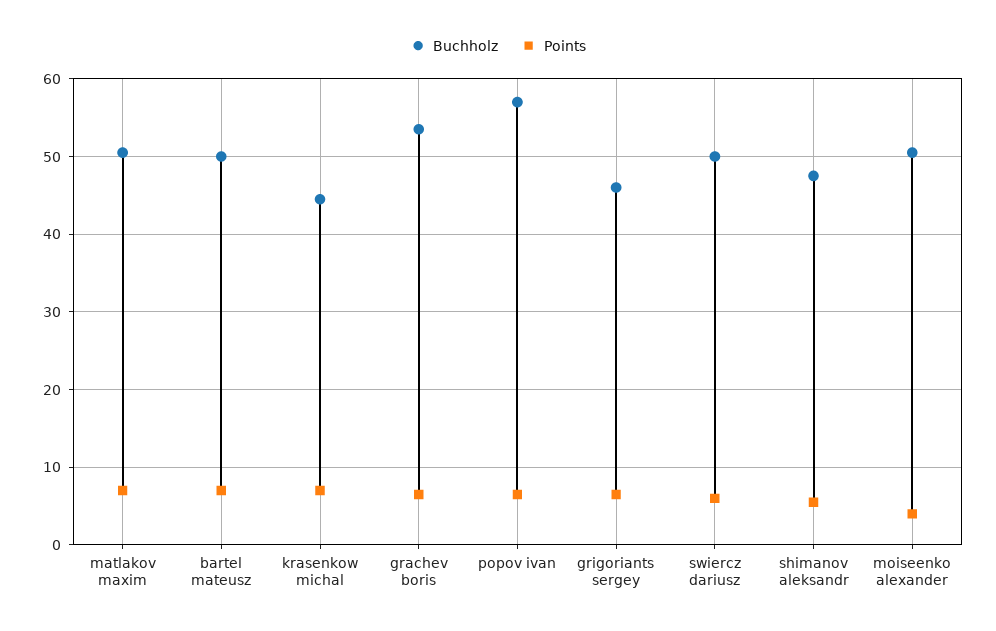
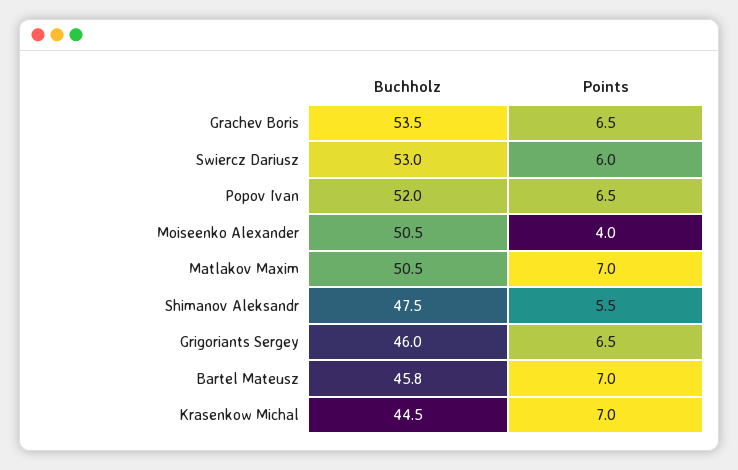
Buchholz, bartel mateusz: 50 -> 45.8
Buchholz, popov ivan: 57 -> 52
Buchholz, swiercz dariusz: 50 -> 53

